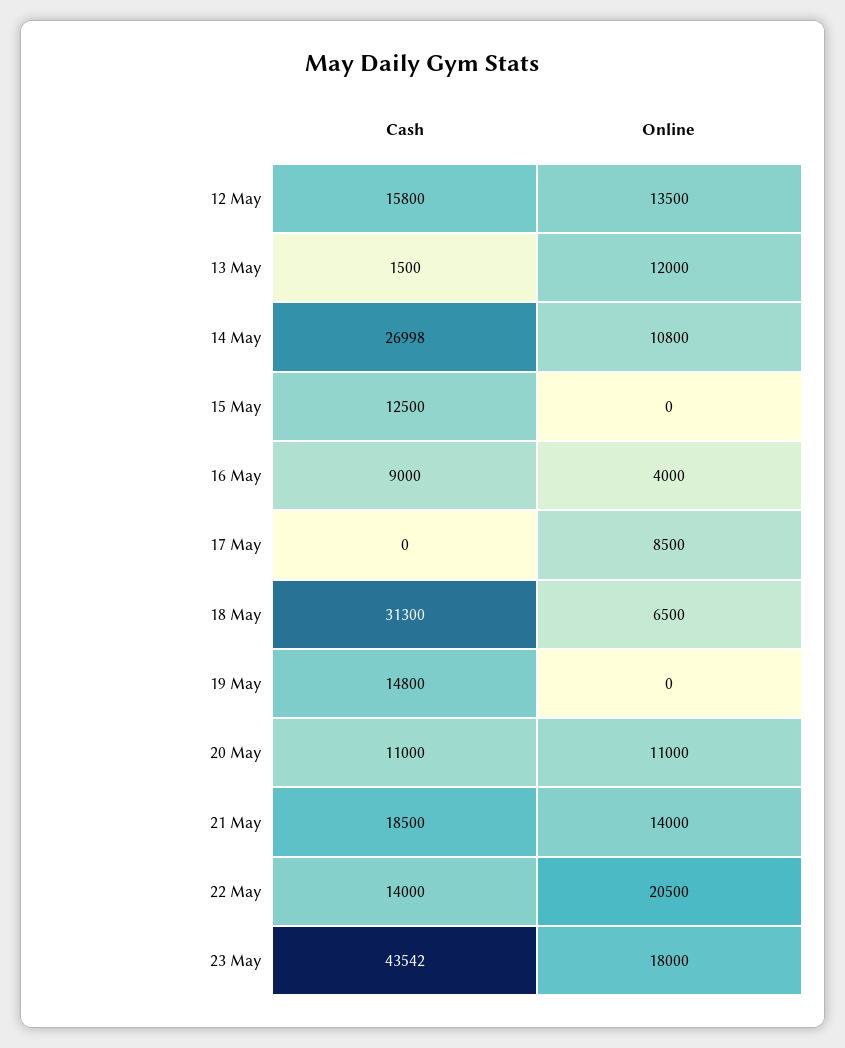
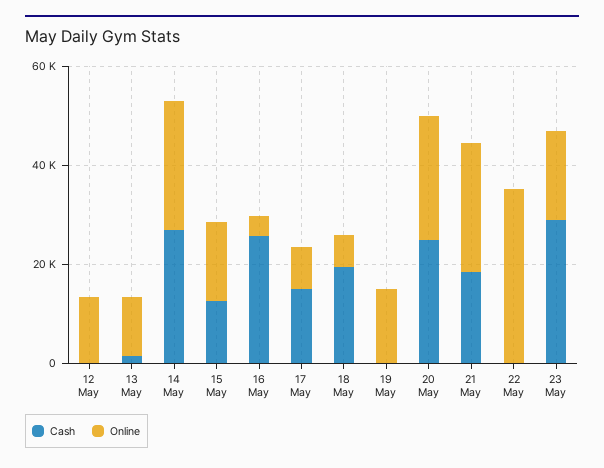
Cash, 12 May: 15800 -> 0
Online, 14 May: 10800 -> 25000
Online, 15 May: 0 -> 15000
Cash, 16 May: 9000 -> 25000
Cash, 17 May: 0 -> 15000
Cash, 18 May: 31300 -> 20000
Cash, 19 May: 14800 -> 0
Online, 19 May: 0 -> 15000
Cash, 20 May: 11000 -> 25000
Online, 20 May: 11000 -> 25000
Online, 21 May: 14000 -> 25000
Cash, 22 May: 14000 -> 0
Online, 22 May: 20500 -> 35000
Cash, 23 May: 43542 -> 30000

